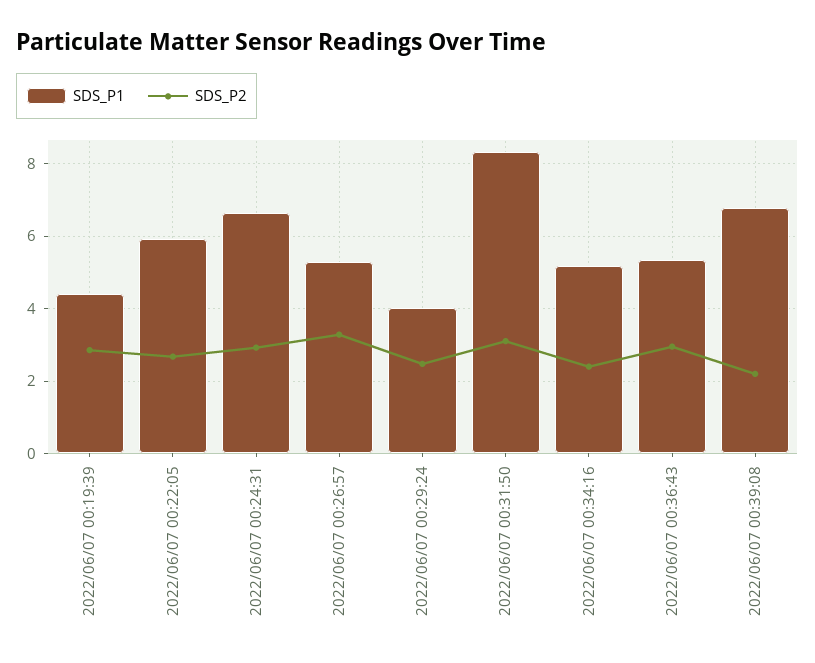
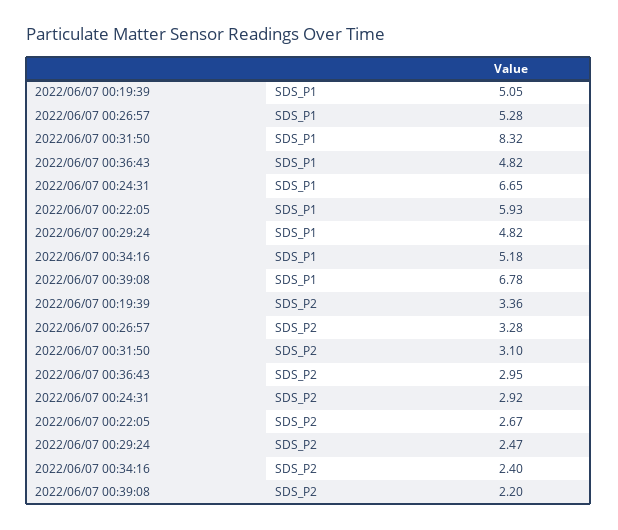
SDS_P1, 2022/06/07 00:19:39: 4.4 -> 5.05
SDS_P2, 2022/06/07 00:19:39: 2.8 -> 3.36
SDS_P1, 2022/06/07 00:29:24: 4 -> 4.82
SDS_P1, 2022/06/07 00:36:43: 5.4 -> 4.82

